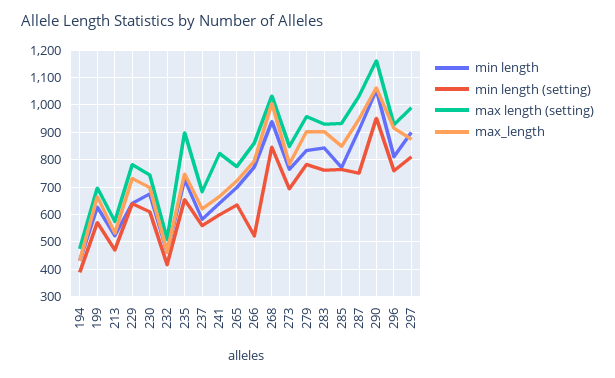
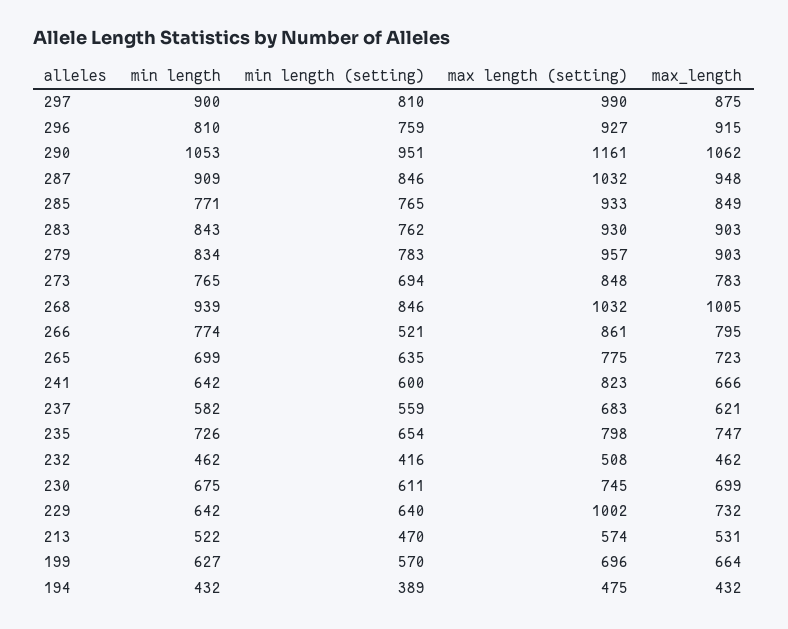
max length (setting), 229: 775 -> 1002
max length (setting), 235: 900 -> 798
min length (setting), 287: 750 -> 846

